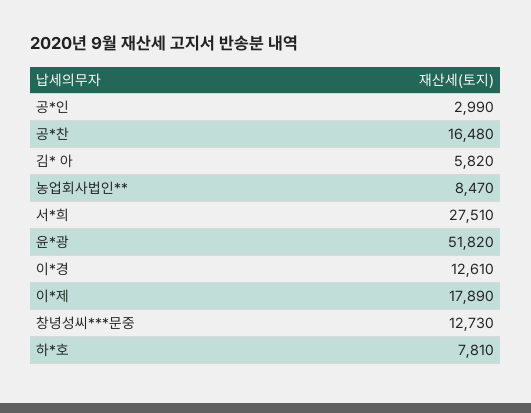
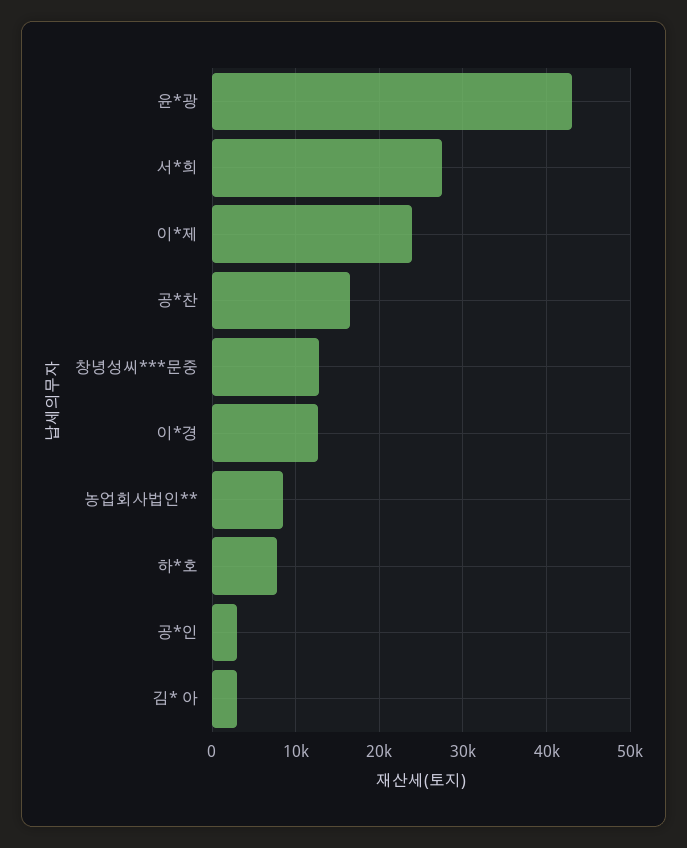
김* 아: 5820 -> 3000
윤*광: 51820 -> 43000
이*제: 17890 -> 24000

